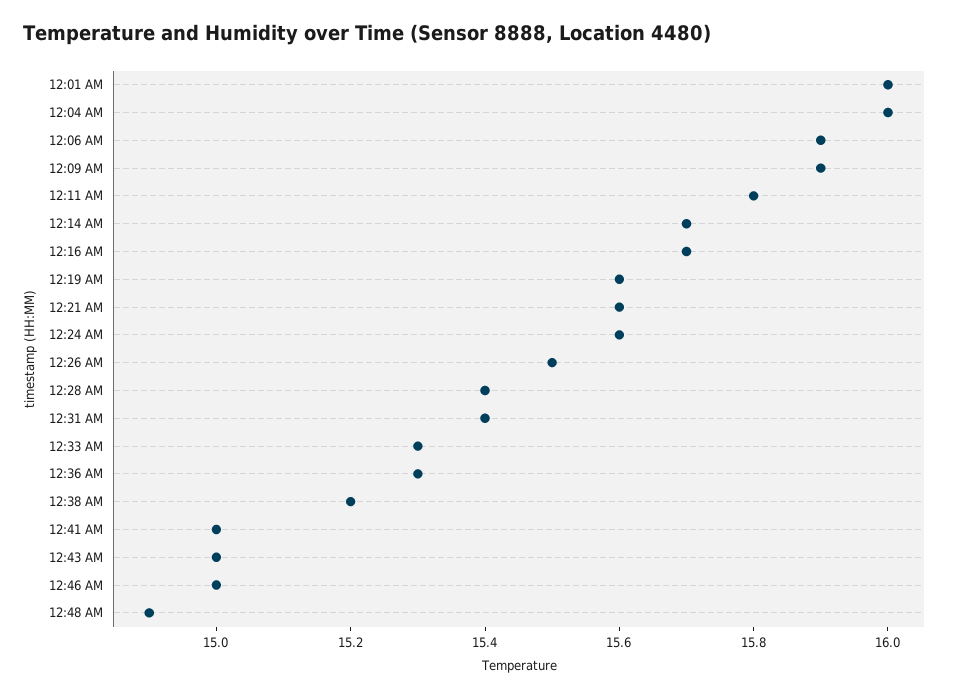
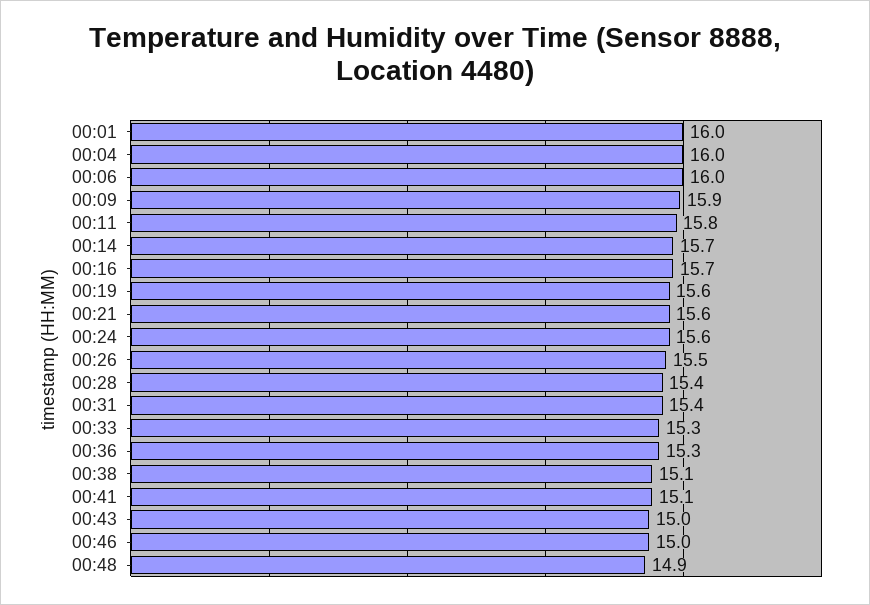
12:06 AM: 15.9 -> 16
12:38 AM: 15.2 -> 15.1
12:41 AM: 15 -> 15.1

